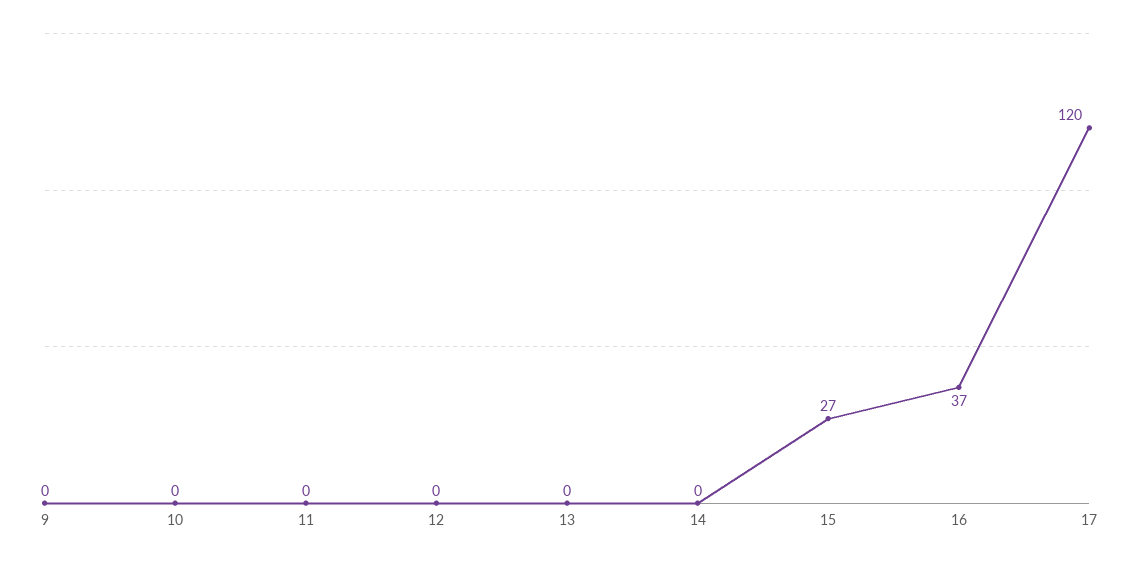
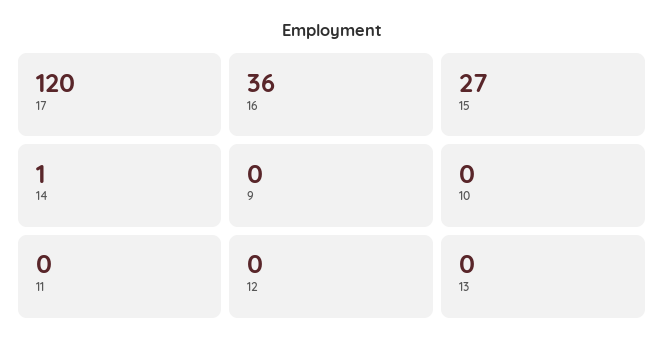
14: 0 -> 1
16: 37 -> 36

